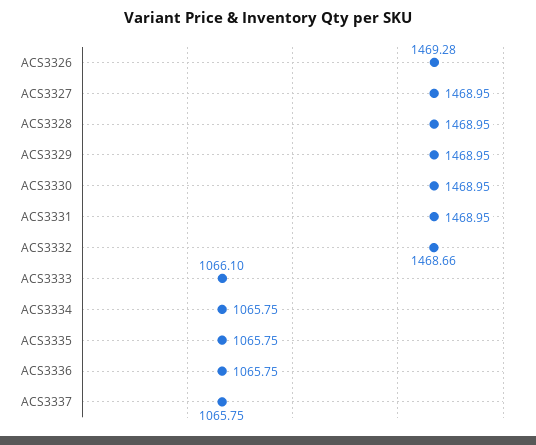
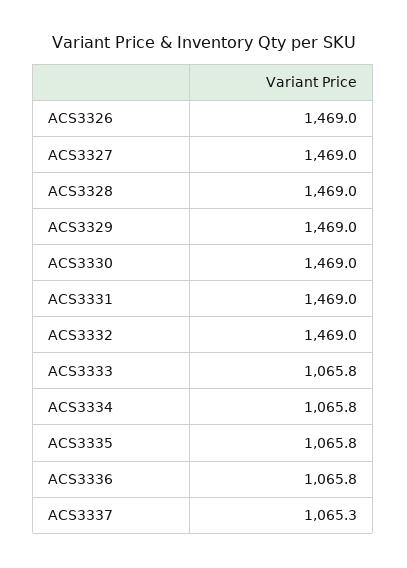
ACS3326: 1469.28 -> 1469
ACS3332: 1468.66 -> 1469
ACS3333: 1066.1 -> 1065.8
ACS3337: 1065.75 -> 1065.3

